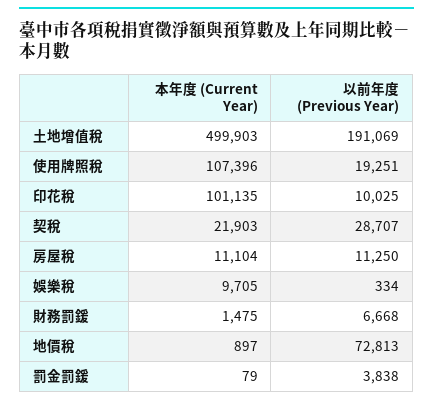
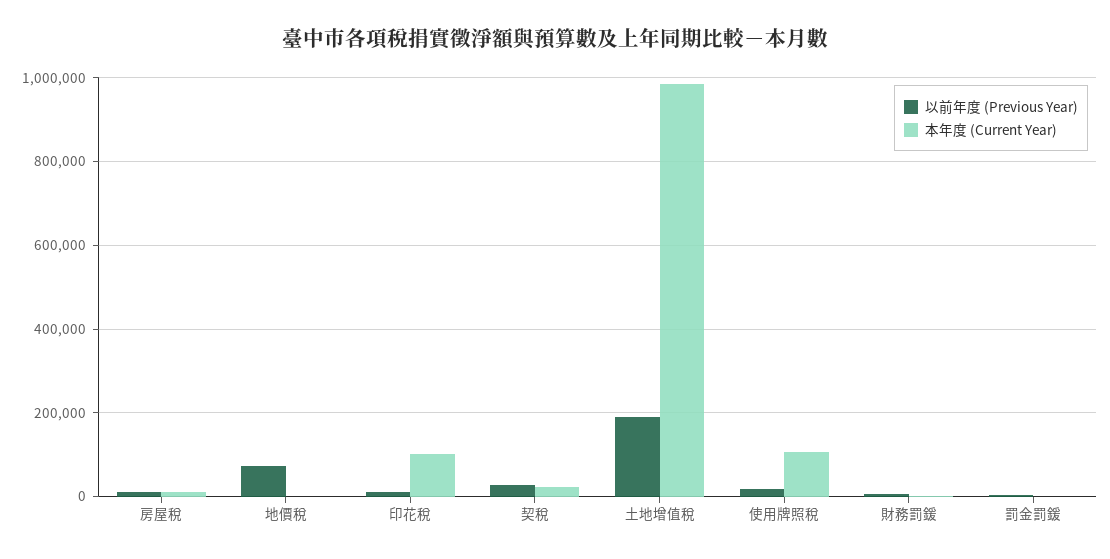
本年度 (Current Year), 土地增值稅: 499903 -> 980000
本年度 (Current Year), 娛樂稅: 9705 -> none
以前年度 (Previous Year), 娛樂稅: 334 -> none

